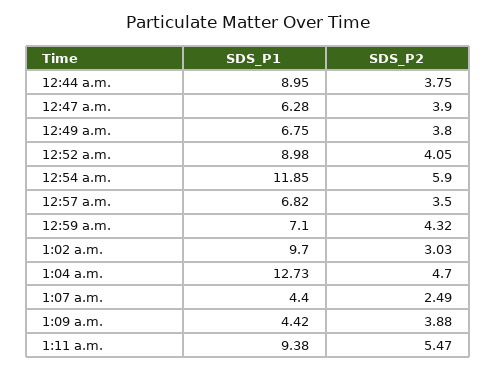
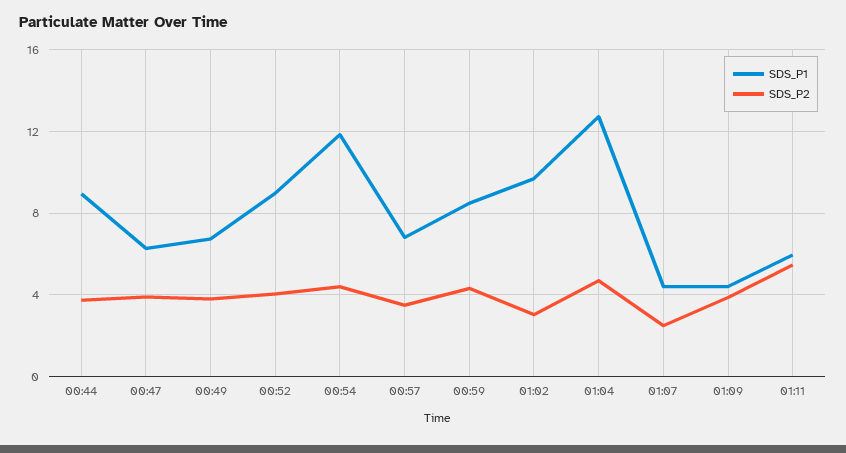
SDS_P2, 12:54 a.m.: 5.9 -> 4.5
SDS_P1, 12:59 a.m.: 7.1 -> 8.5
SDS_P1, 1:11 a.m.: 9.38 -> 6

